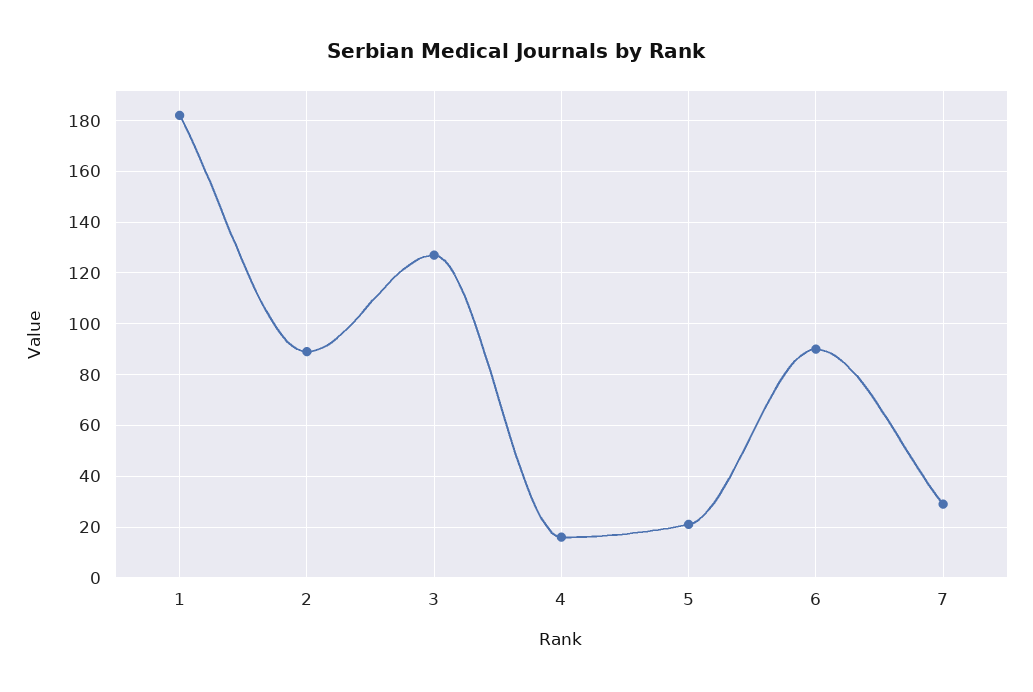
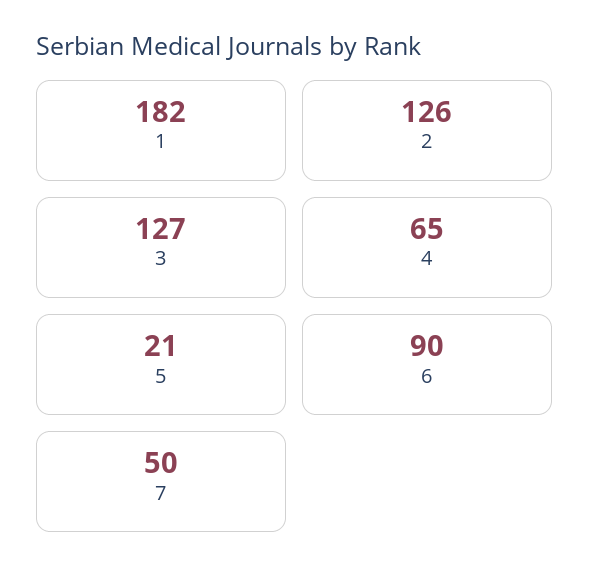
2: 90 -> 126
4: 15 -> 65
7: 30 -> 50

